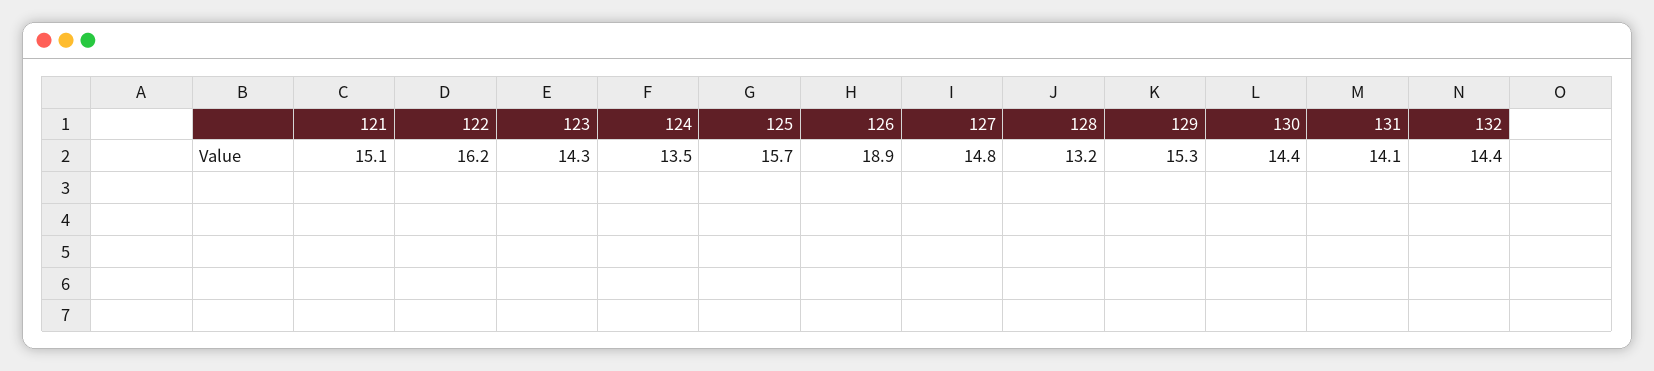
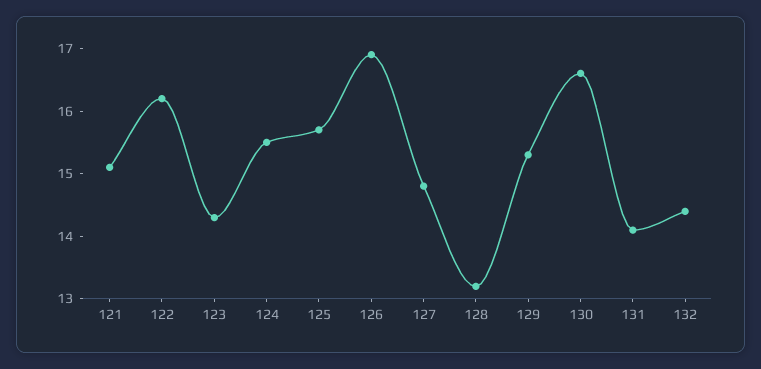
124: 13.5 -> 15.5
126: 18.9 -> 17
130: 14.4 -> 16.5

